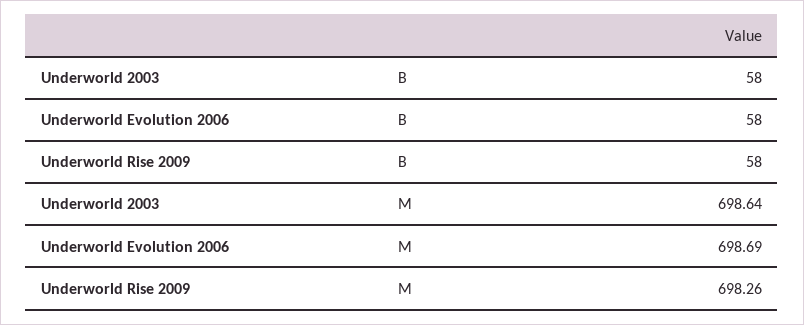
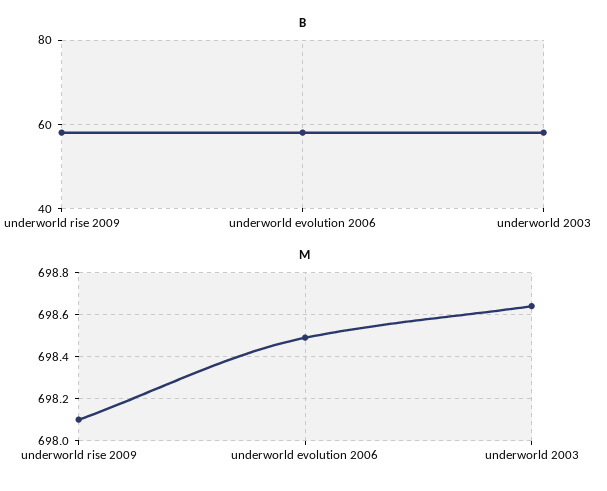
M, Underworld Evolution 2006: 698.69 -> 698.5
M, Underworld Rise 2009: 698.26 -> 698.1

